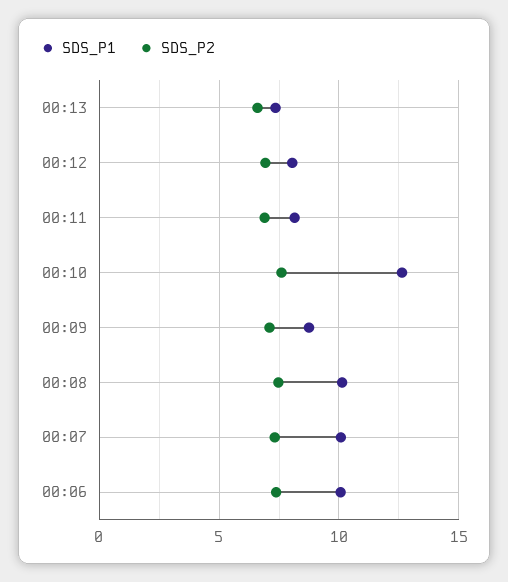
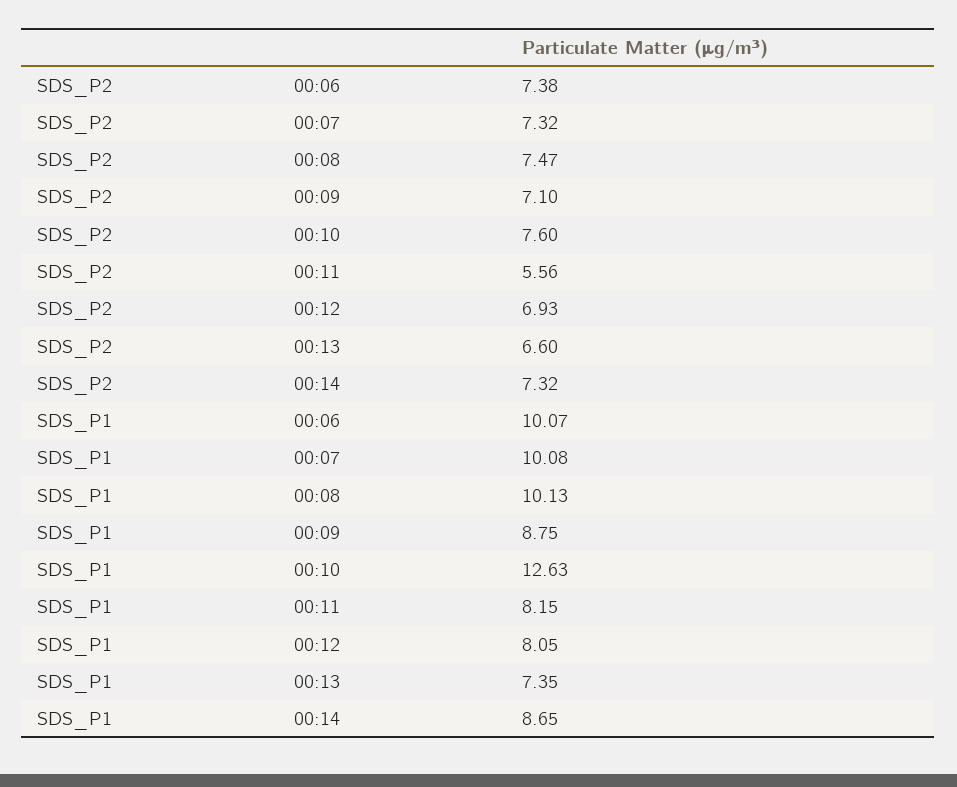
SDS_P2, 00:11: 7 -> 5.56
SDS_P2, 00:14: none -> 7.32
SDS_P1, 00:14: none -> 8.65

